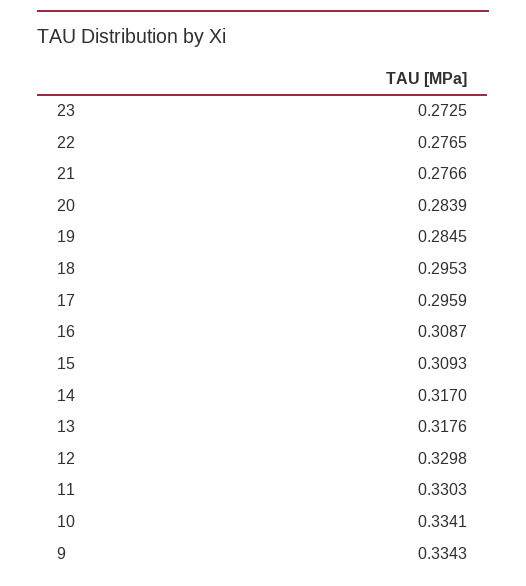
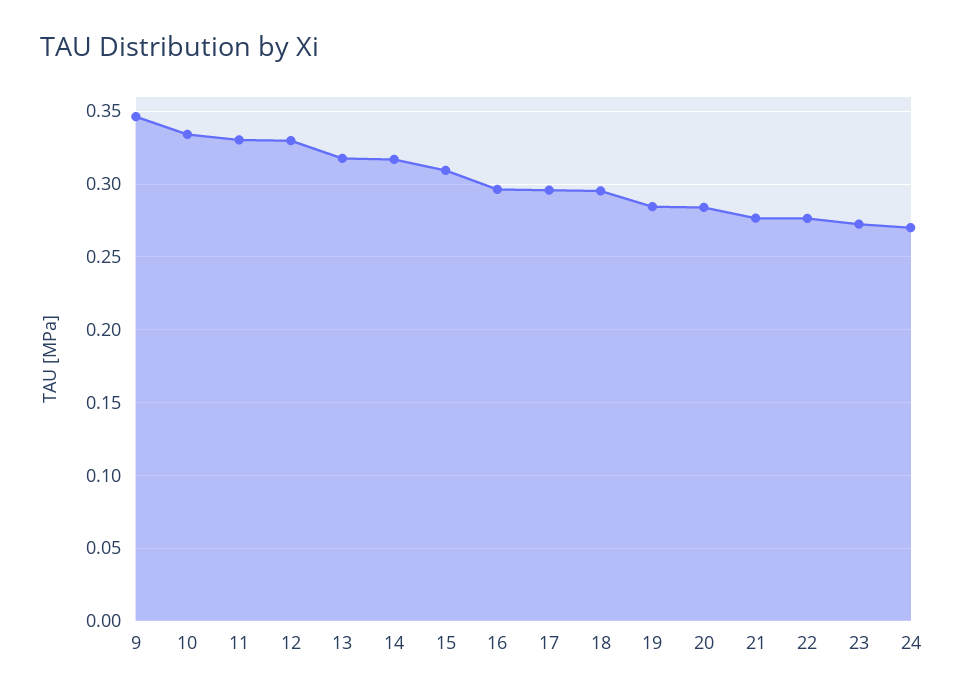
16: 0.3087 -> 0.295
9: 0.3343 -> 0.345
24: none -> 0.27

